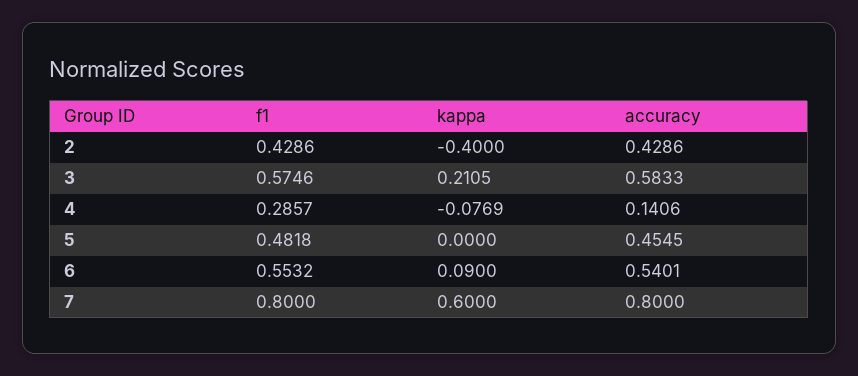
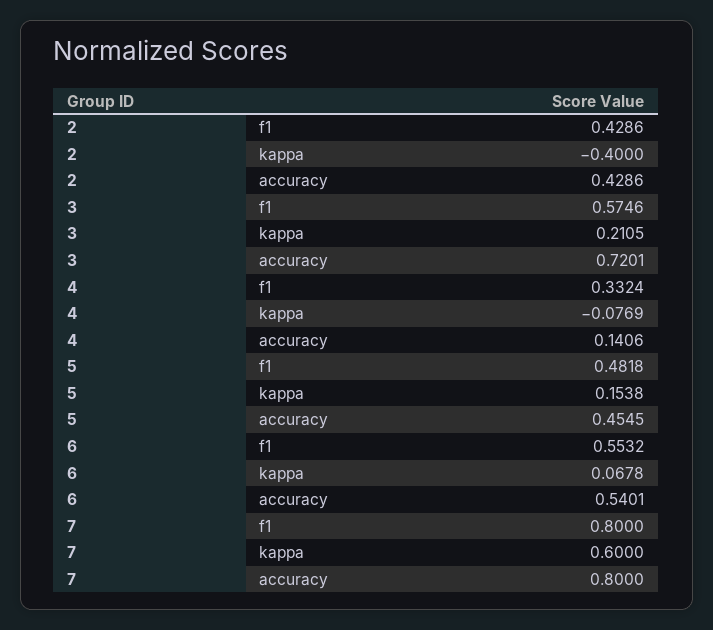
accuracy, 3: 0.5833 -> 0.7201
f1, 4: 0.2857 -> 0.3324
kappa, 5: 0 -> 0.1538
kappa, 6: 0.09 -> 0.0678

